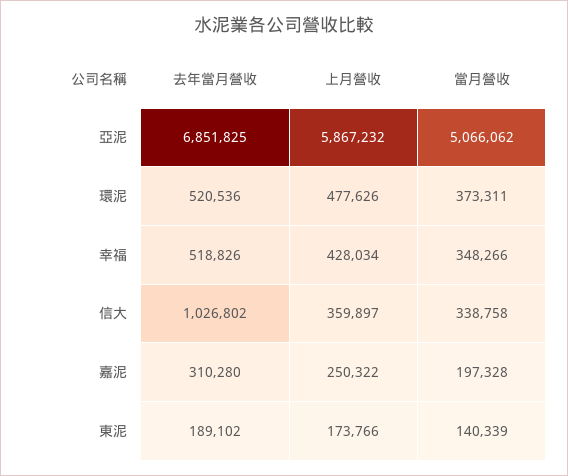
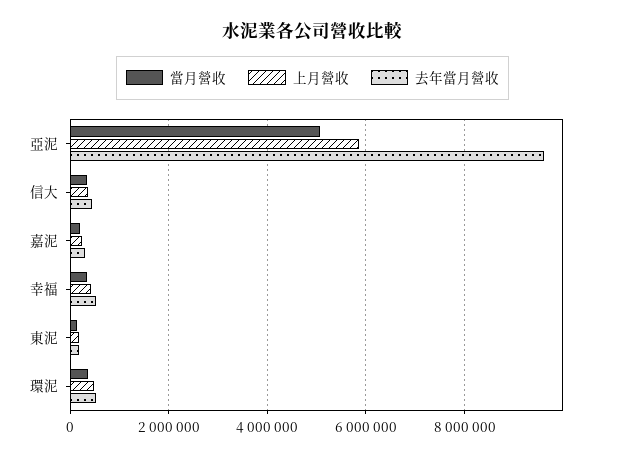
去年當月營收, 亞泥: 6851825 -> 9600000
去年當月營收, 信大: 1026802 -> 400000

